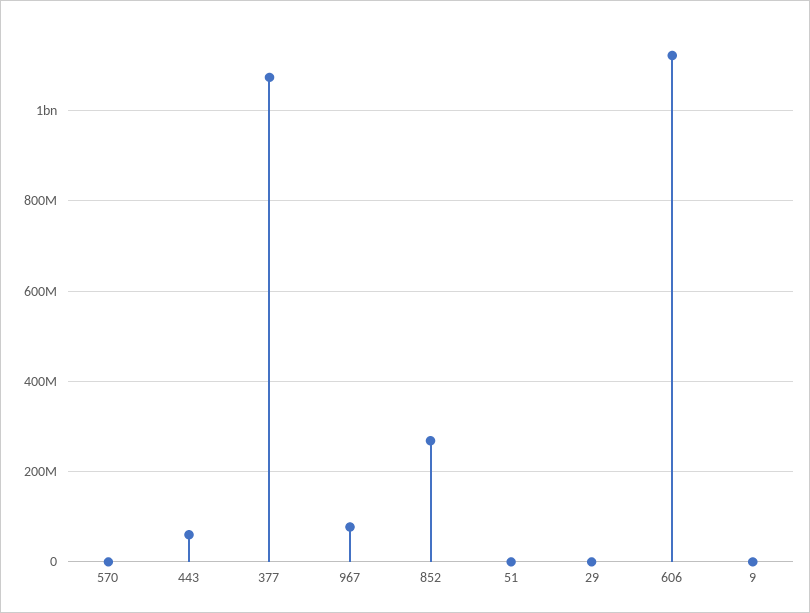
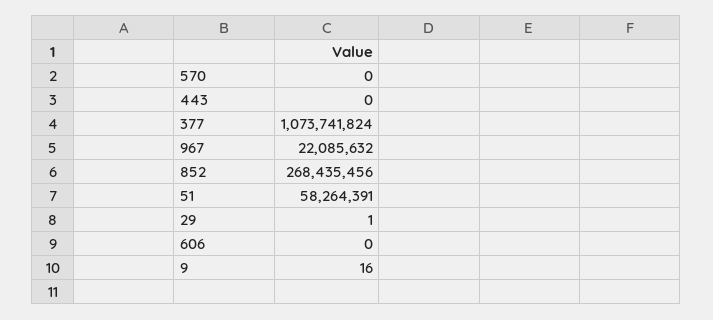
443: 60000000 -> 0
967: 80000000 -> 22085632
51: 0 -> 58264391
606: 1120000000 -> 0

